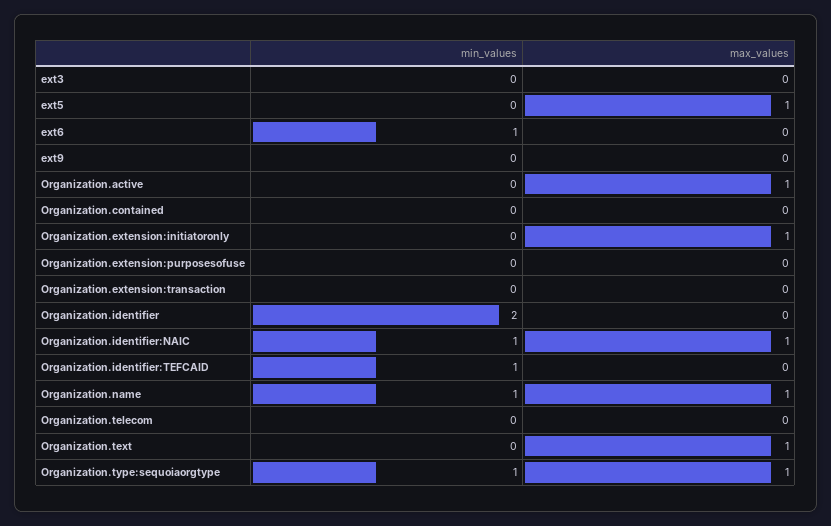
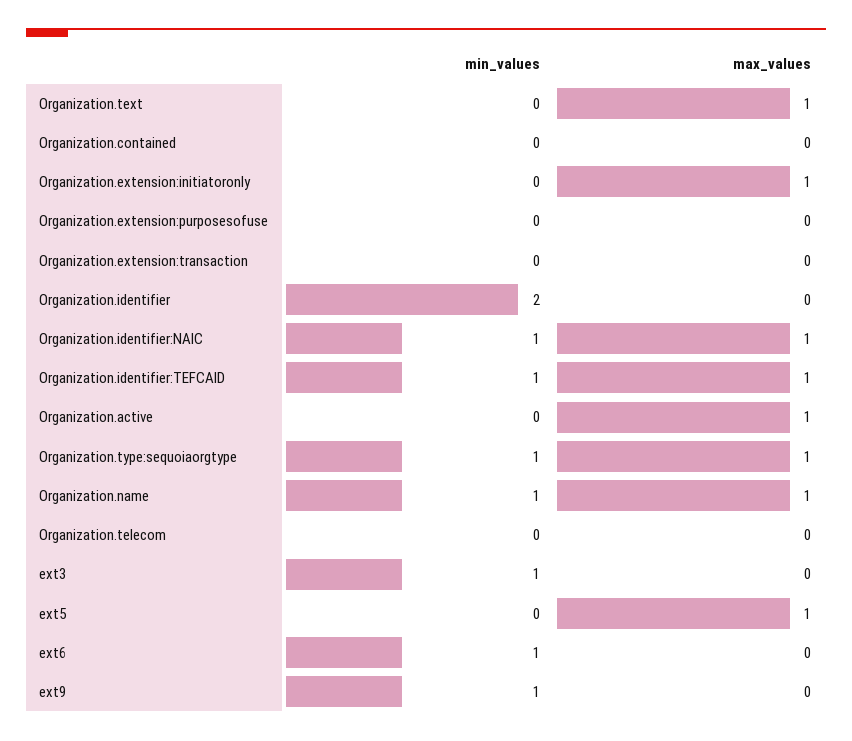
min_values, ext3: 0 -> 1
min_values, ext9: 0 -> 1
max_values, Organization.identifier:TEFCAID: 0 -> 1

